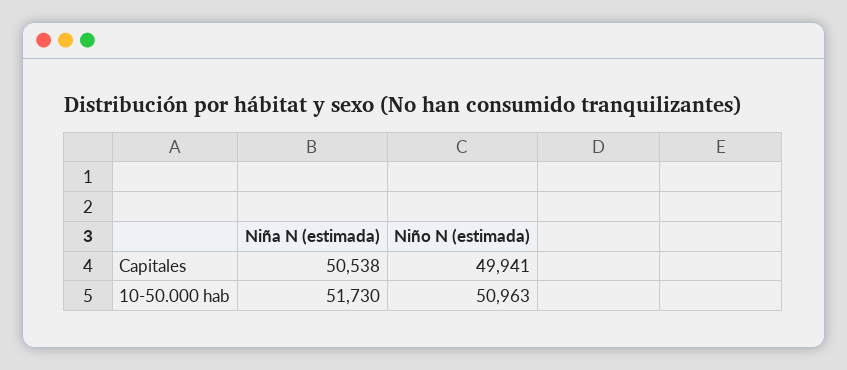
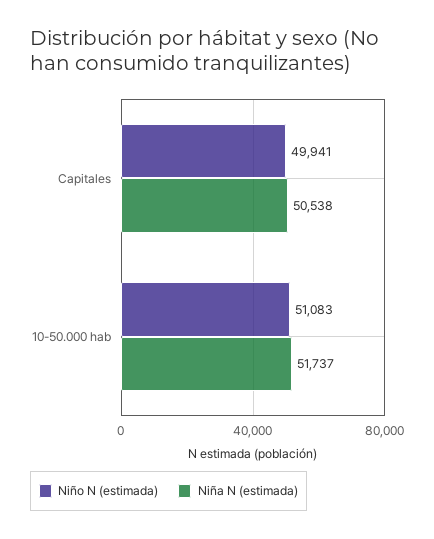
Niña N (estimada), 10-50.000 hab: 51730 -> 51737
Niño N (estimada), 10-50.000 hab: 50963 -> 51083

